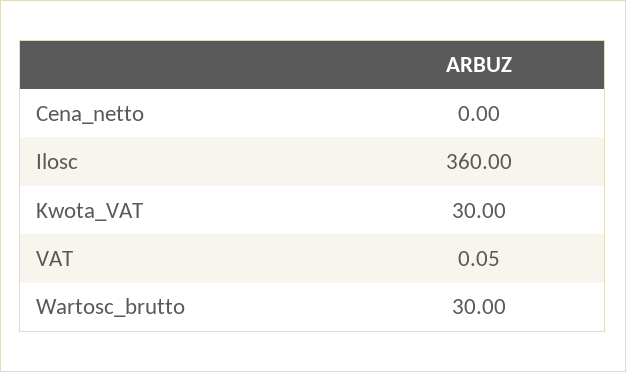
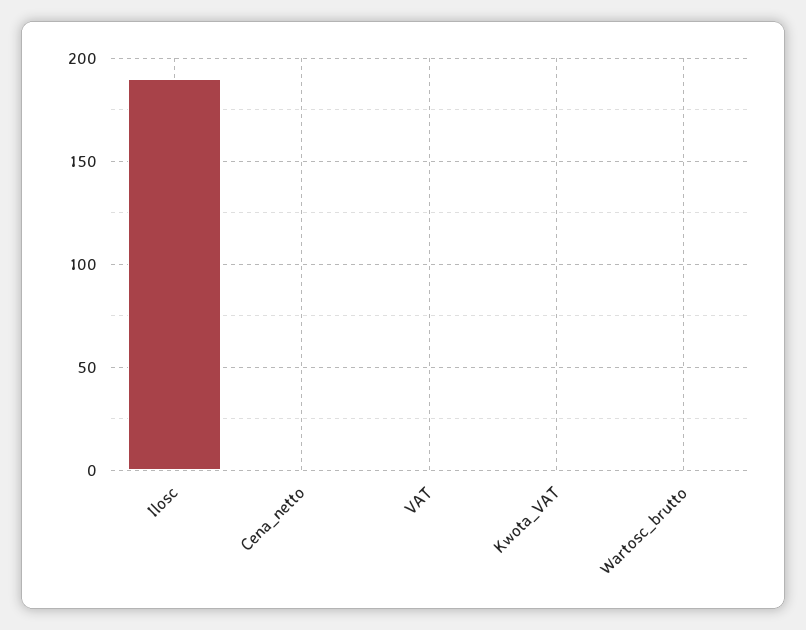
Ilosc: 360 -> 190
Kwota_VAT: 30 -> 0
Wartosc_brutto: 30 -> 0

